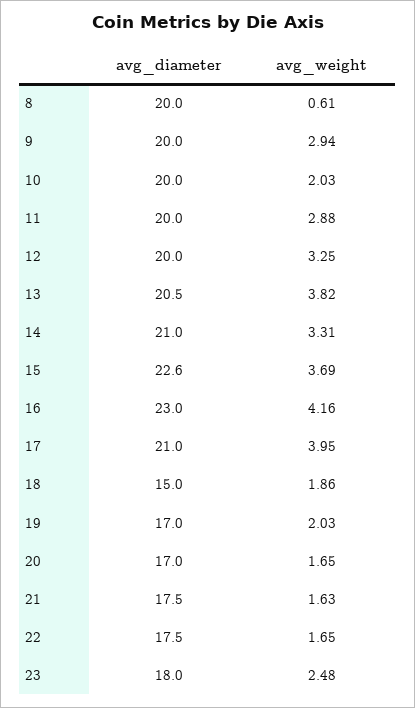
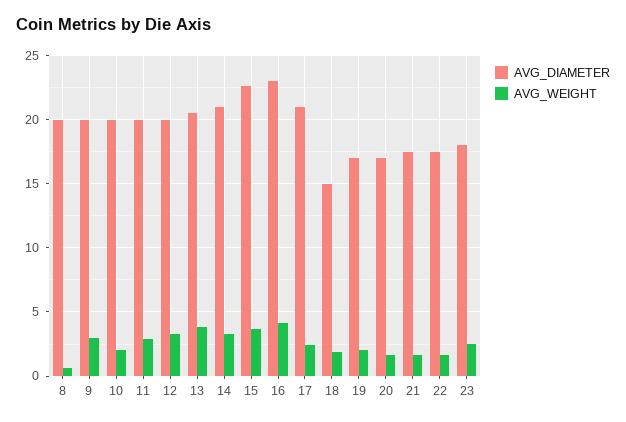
avg_weight, 17: 3.95 -> 2.5

